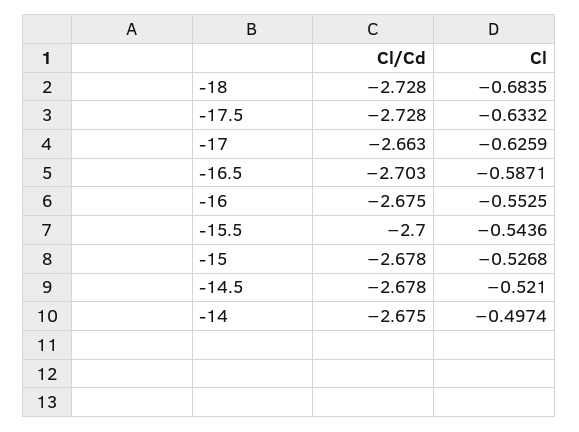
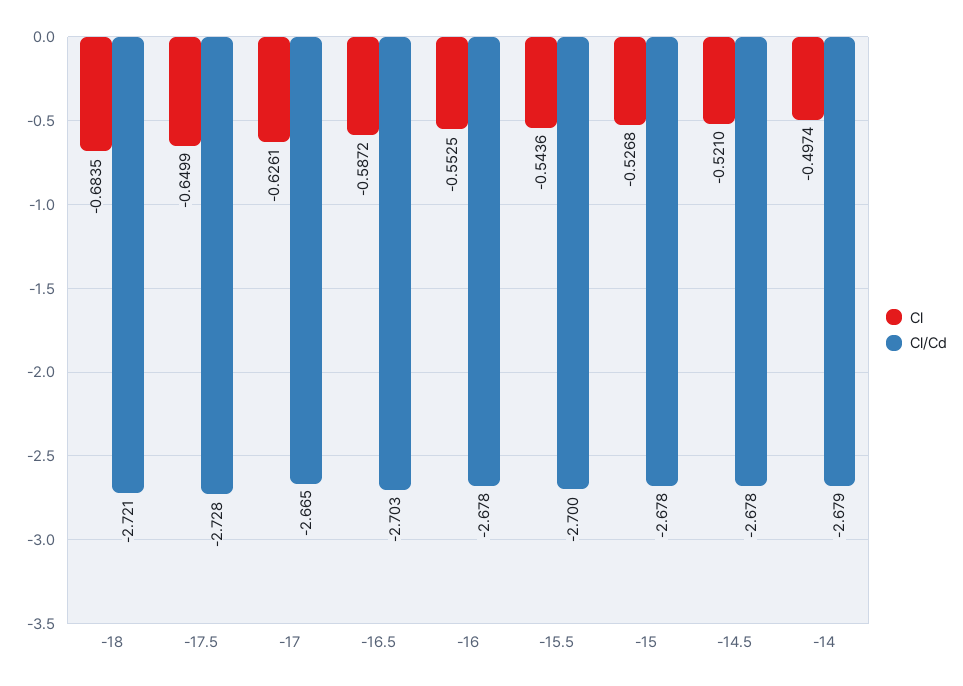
Cl/Cd, -18: -2.728 -> -2.721
Cl, -17.5: -0.6332 -> -0.6499
Cl/Cd, -17: -2.663 -> -2.665
Cl, -17: -0.6259 -> -0.6261
Cl, -16.5: -0.5871 -> -0.5872
Cl/Cd, -16: -2.675 -> -2.678
Cl/Cd, -14: -2.675 -> -2.679

